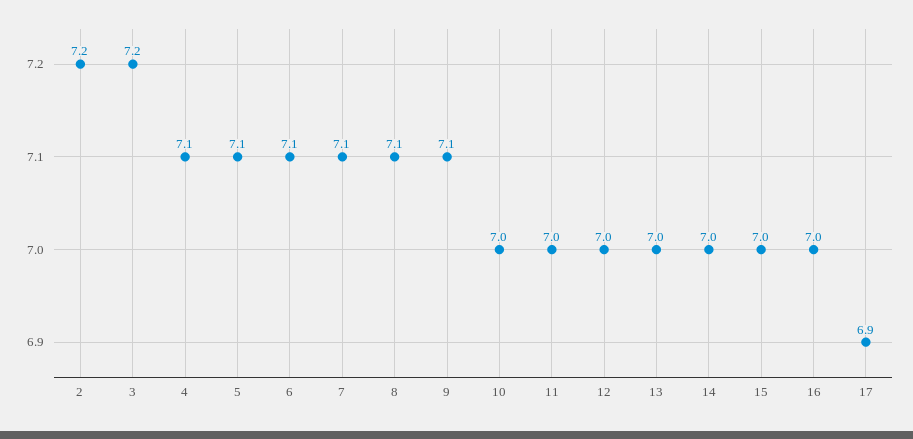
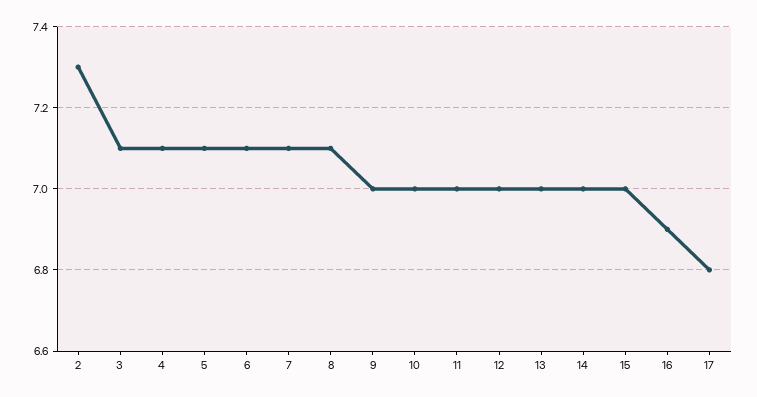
2: 7.2 -> 7.3
3: 7.2 -> 7.1
9: 7.1 -> 7
16: 7 -> 6.9
17: 6.9 -> 6.8

